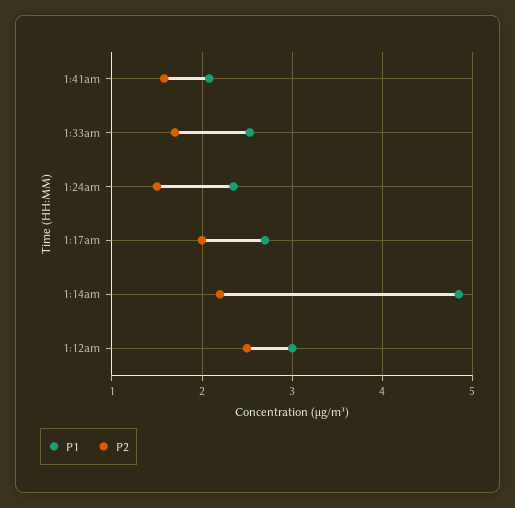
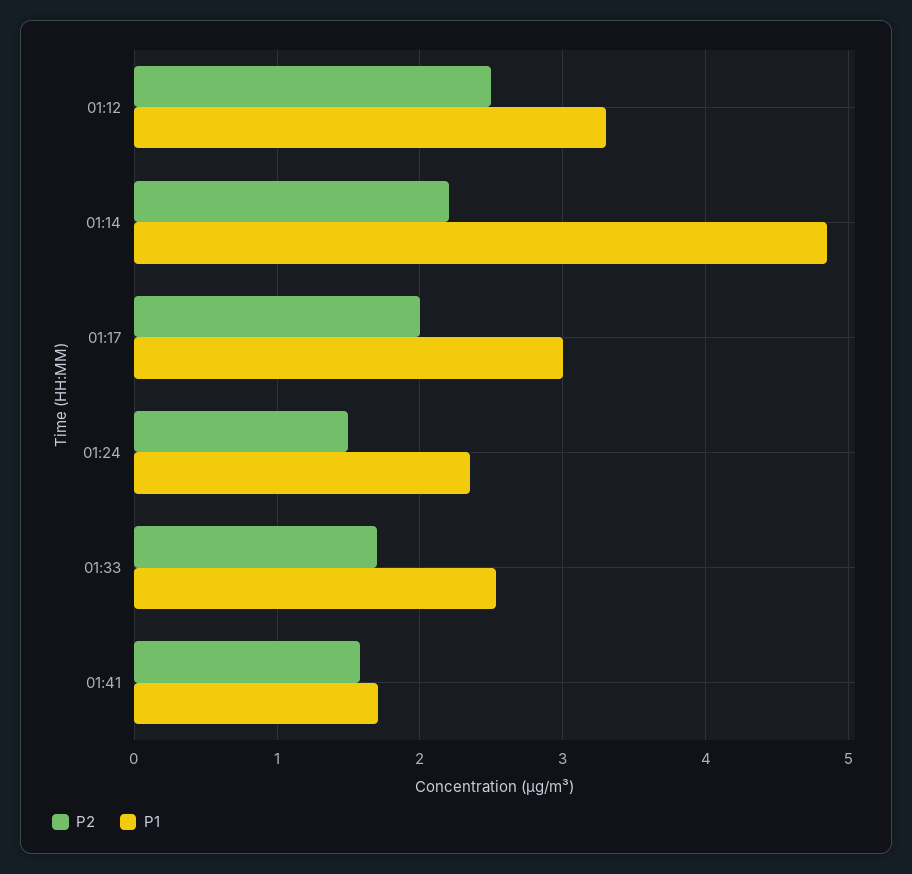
P1, 1:41am: 2.1 -> 1.7
P1, 1:17am: 2.7 -> 3
P1, 1:12am: 3 -> 3.3

